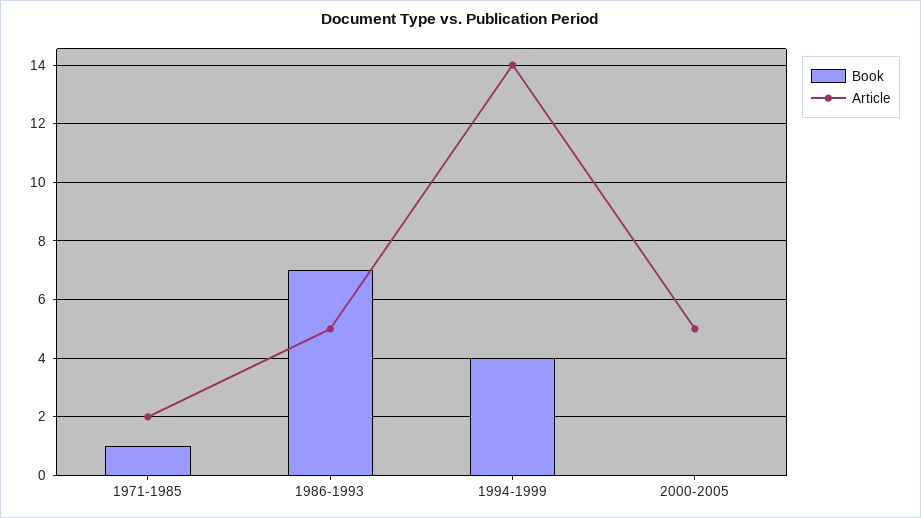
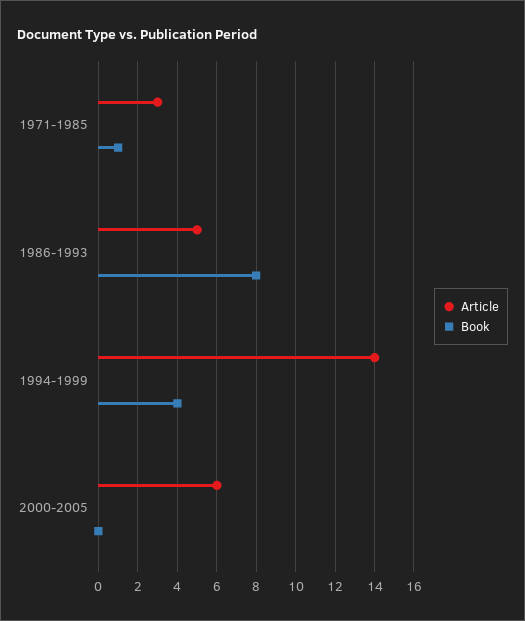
Article, 1971-1985: 2 -> 3
Book, 1986-1993: 7 -> 8
Article, 2000-2005: 5 -> 6

